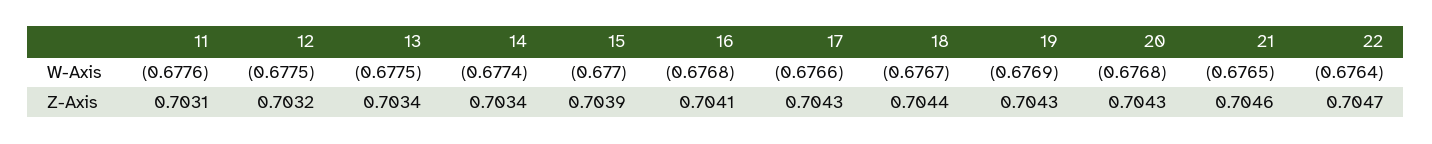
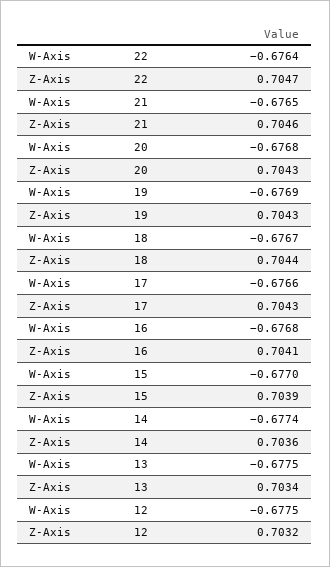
11, W-Axis: -0.6776 -> none
11, Z-Axis: 0.7031 -> none
14, Z-Axis: 0.7034 -> 0.7036

